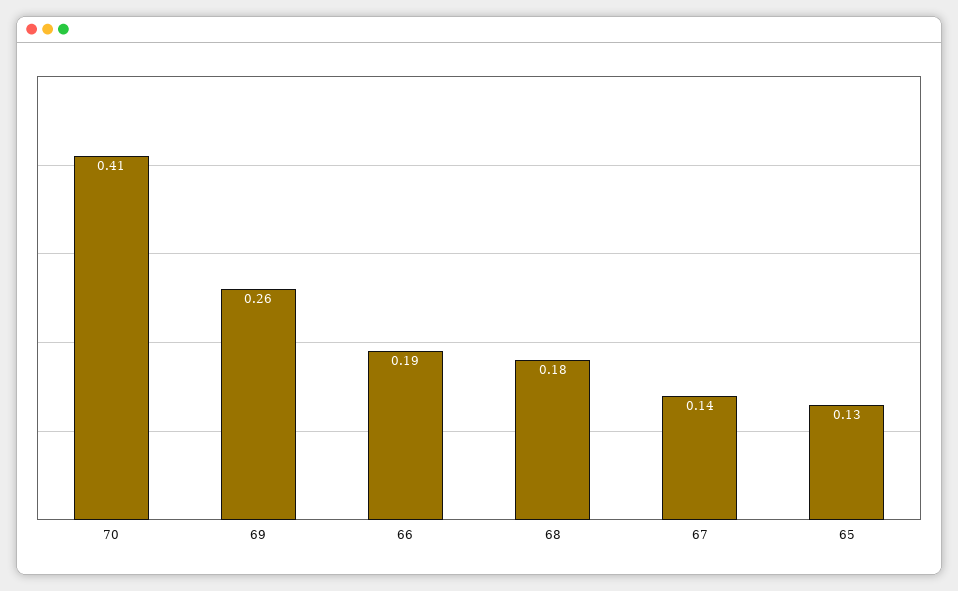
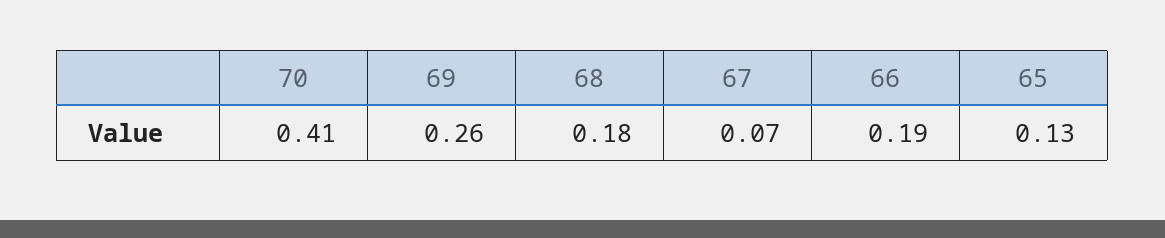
67: 0.14 -> 0.07

